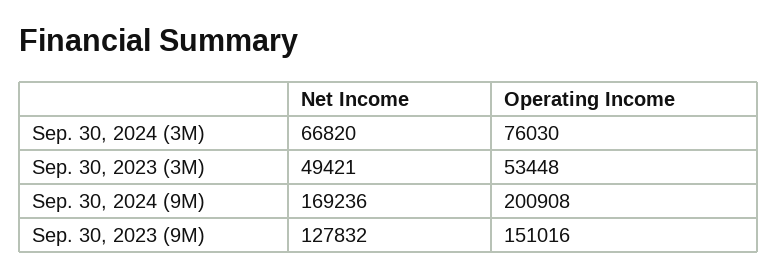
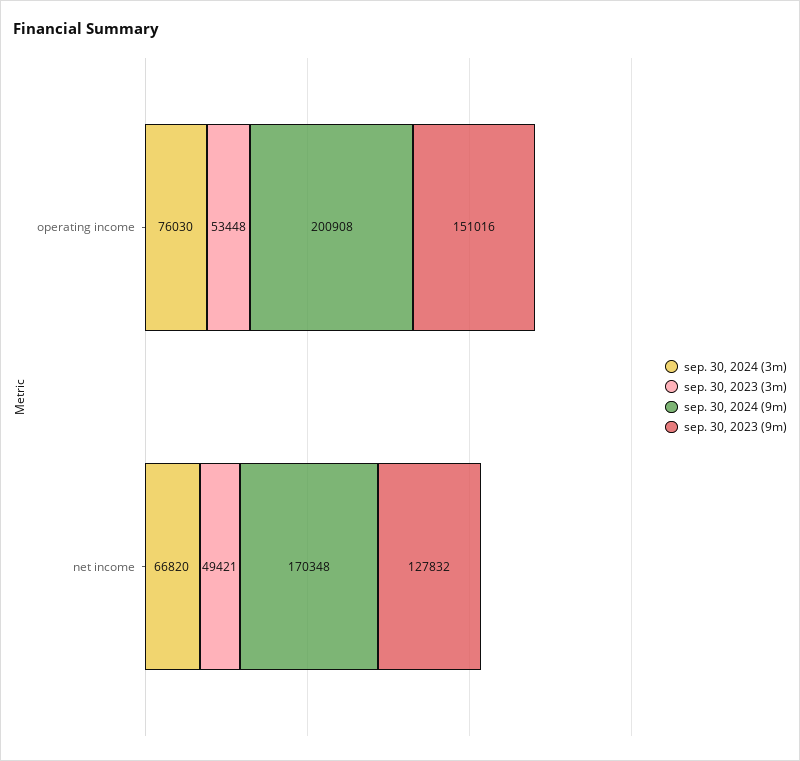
Sep. 30, 2024 (9M), Net Income: 169236 -> 170348

